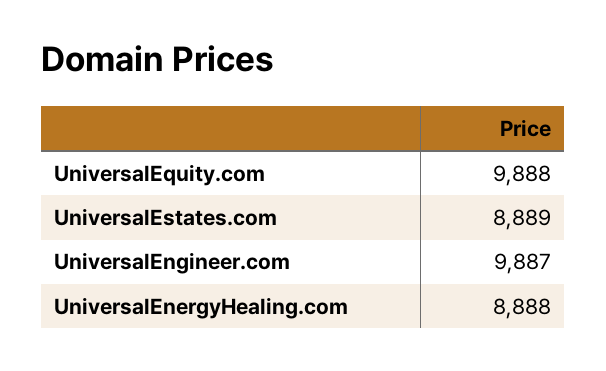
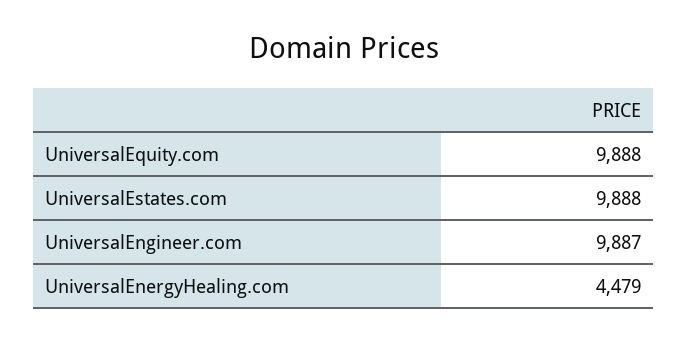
UniversalEstates.com: 8889 -> 9888
UniversalEnergyHealing.com: 8888 -> 4479

